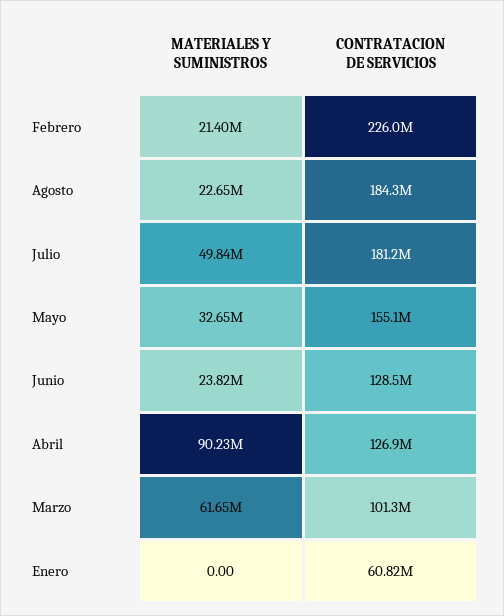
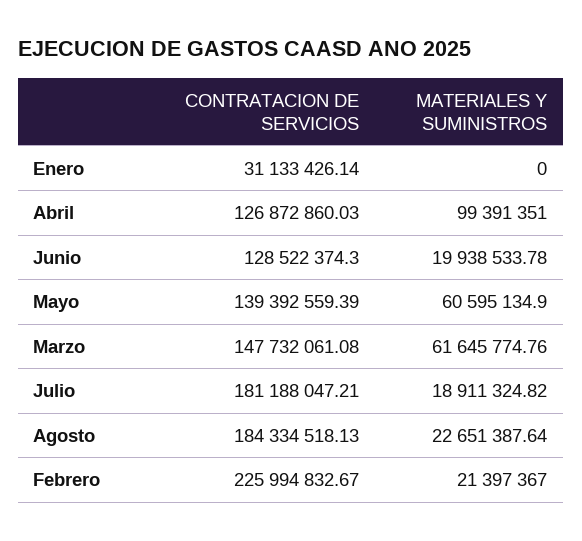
MATERIALES Y SUMINISTROS, Julio: 49840000 -> 18911324.82
MATERIALES Y SUMINISTROS, Mayo: 32650000 -> 60595134.9
CONTRATACION DE SERVICIOS, Mayo: 155100000 -> 139392559.39
MATERIALES Y SUMINISTROS, Junio: 23820000 -> 19938533.78
MATERIALES Y SUMINISTROS, Abril: 90230000 -> 99391351
CONTRATACION DE SERVICIOS, Marzo: 101300000 -> 147732061.08
CONTRATACION DE SERVICIOS, Enero: 60820000 -> 31133426.14

